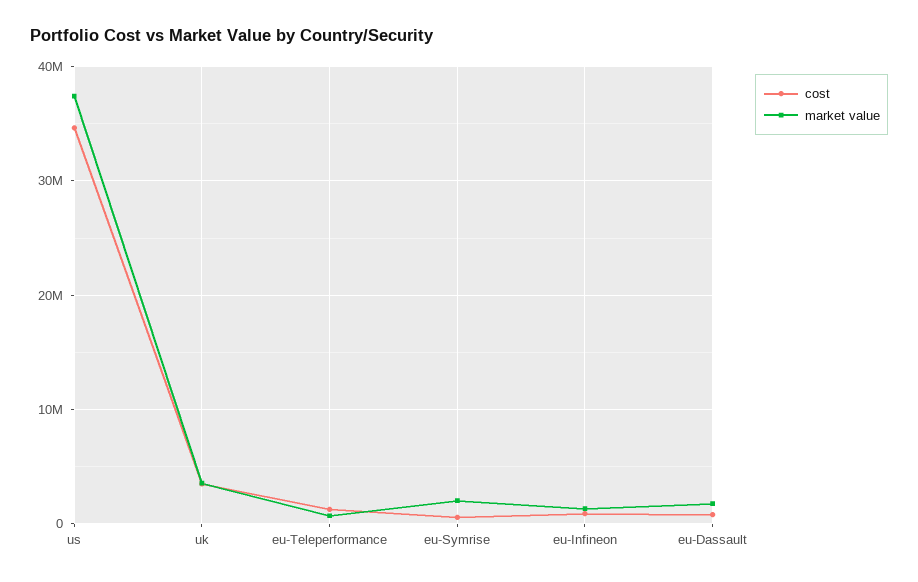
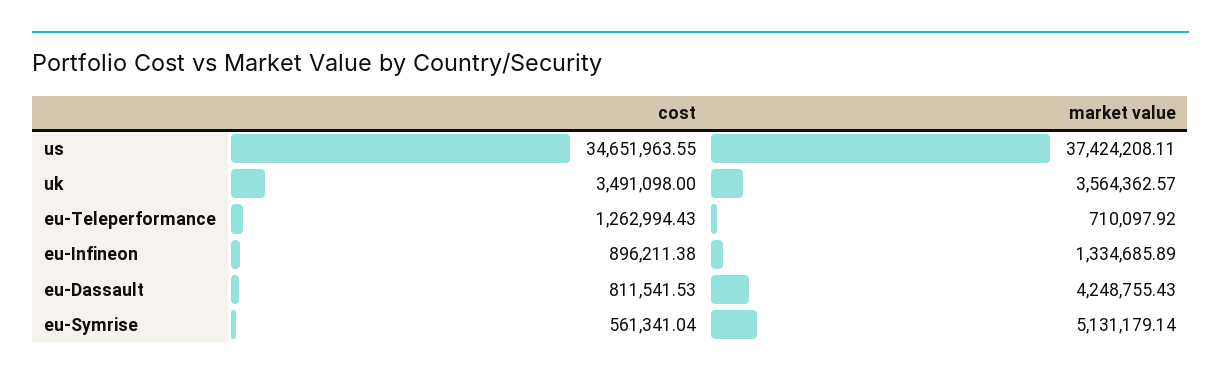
market value, eu-Symrise: 2000000 -> 5131179.14
market value, eu-Dassault: 2000000 -> 4248755.43

